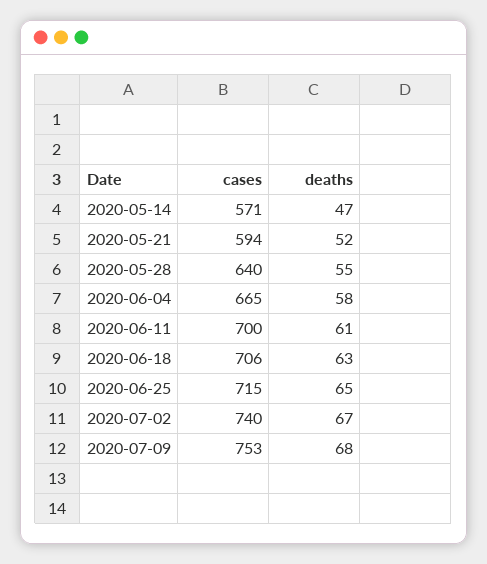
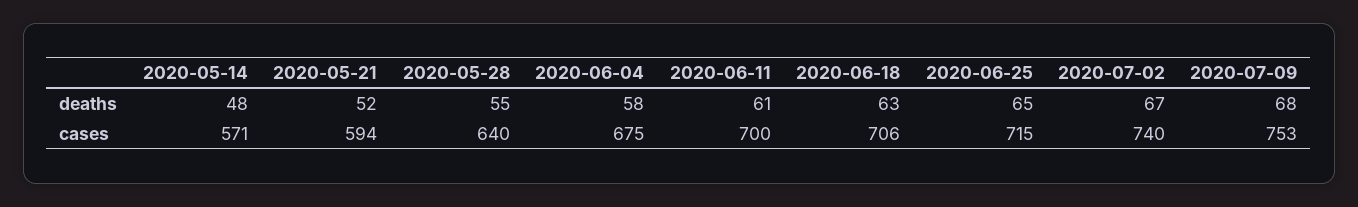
deaths, 2020-05-14: 47 -> 48
cases, 2020-06-04: 665 -> 675

